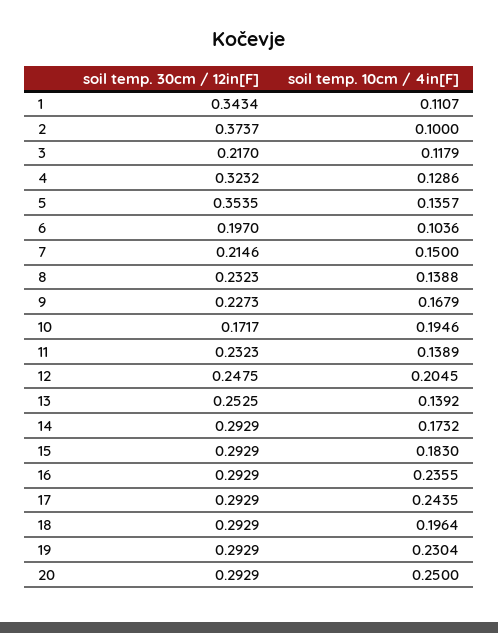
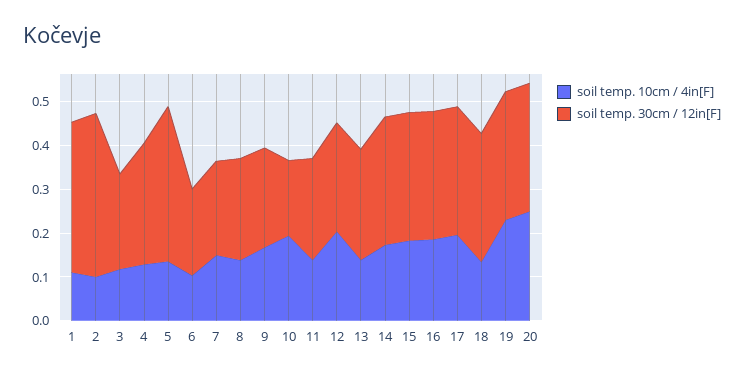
soil temp. 30cm / 12in[F], 4: 0.3232 -> 0.28
soil temp. 10cm / 4in[F], 16: 0.2355 -> 0.18
soil temp. 10cm / 4in[F], 17: 0.2435 -> 0.2
soil temp. 10cm / 4in[F], 18: 0.1964 -> 0.14

